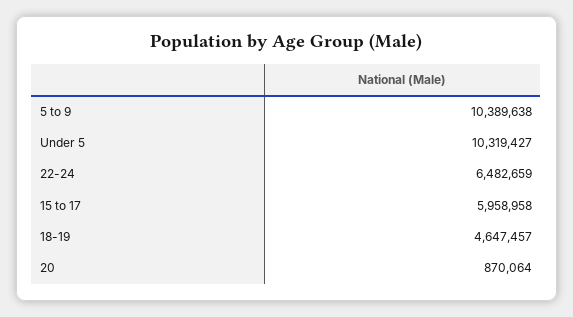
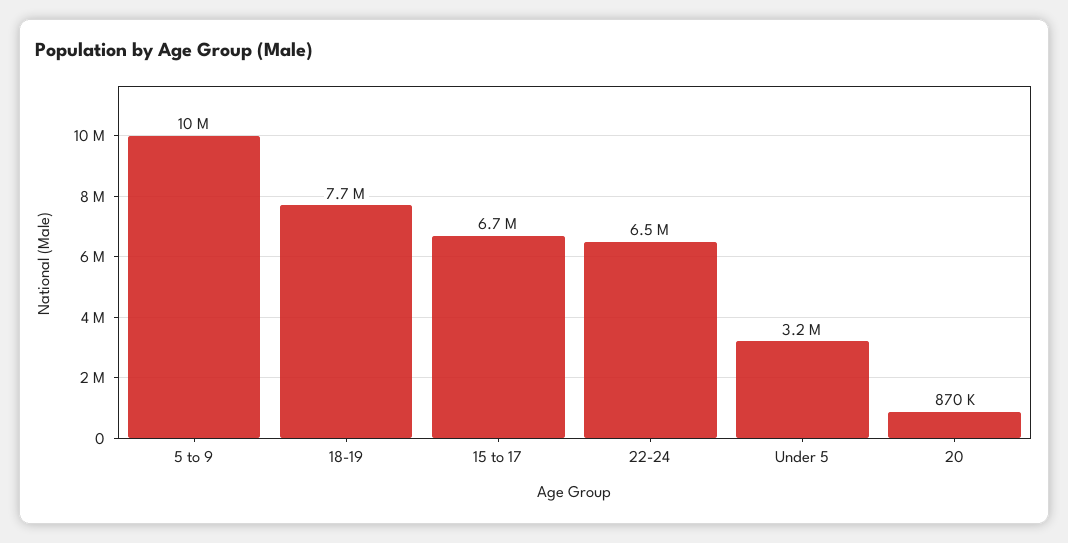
Under 5: 10319427 -> 3200000
15 to 17: 5958958 -> 6700000
18-19: 4647457 -> 7700000

